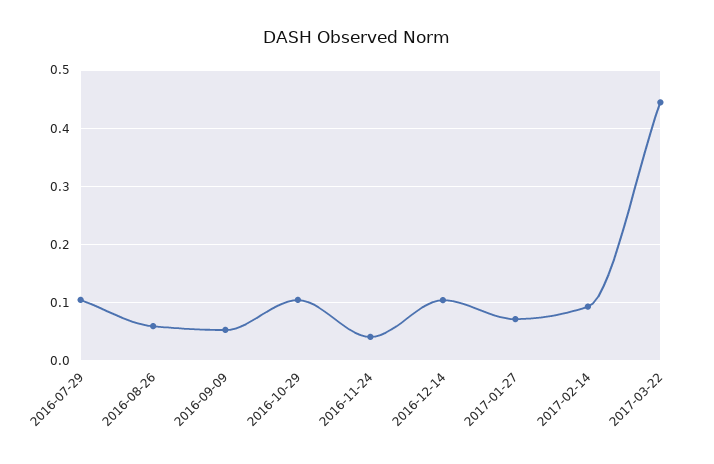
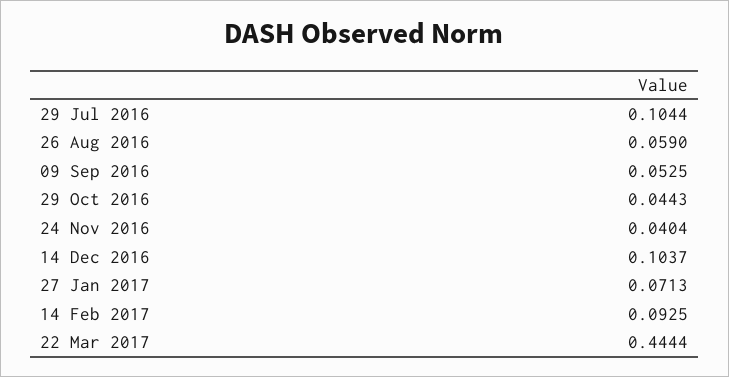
2016-10-29: 0.1 -> 0.0443

